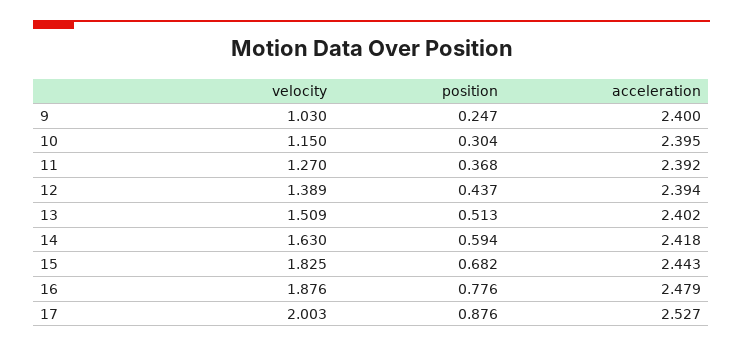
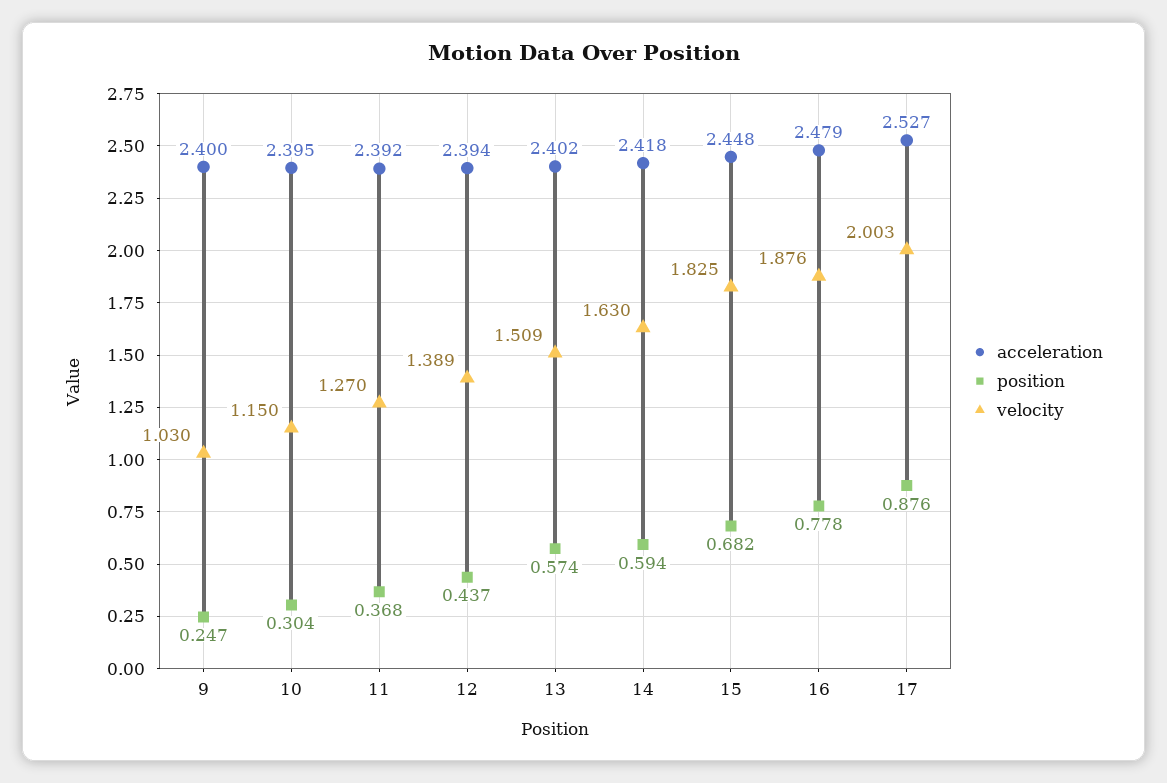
position, 13: 0.513 -> 0.574
acceleration, 15: 2.443 -> 2.448
position, 16: 0.776 -> 0.778

